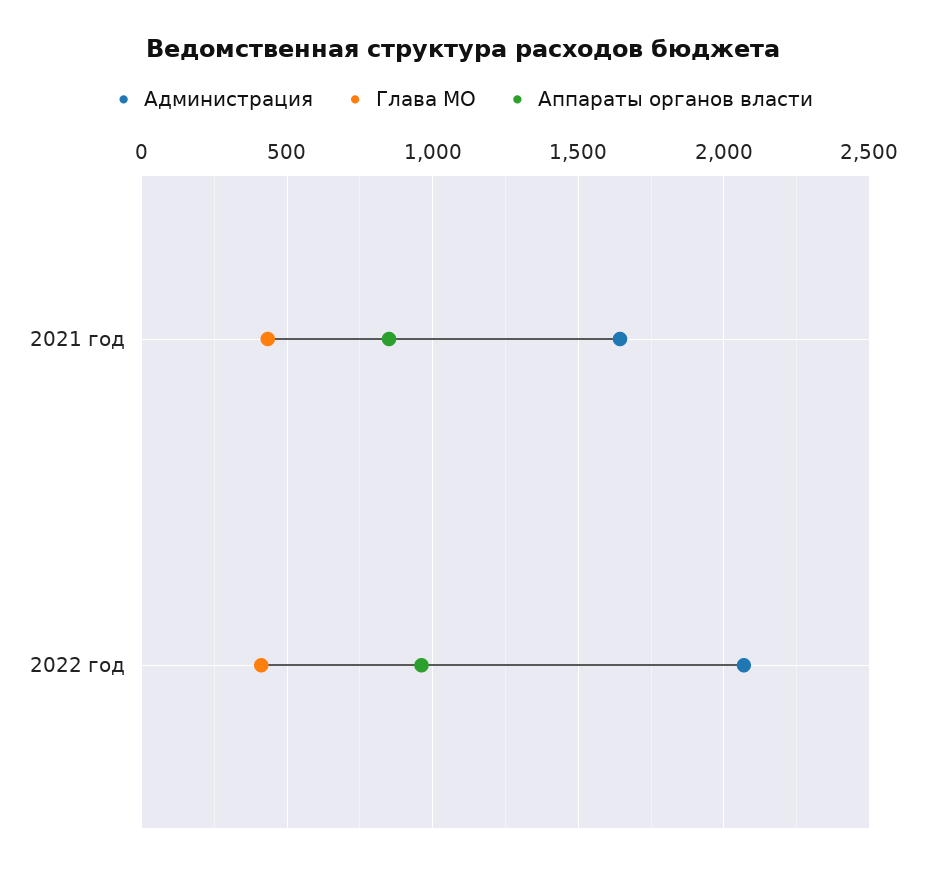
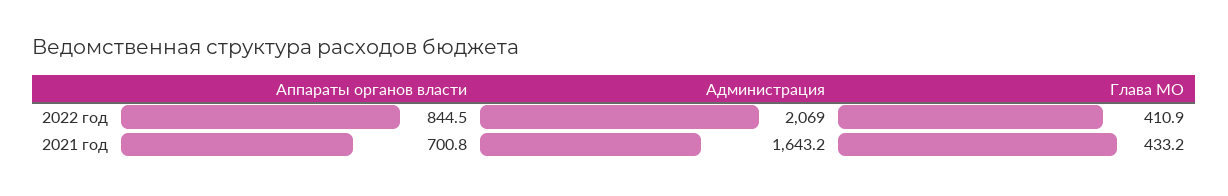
Аппараты органов власти, 2021 год: 850 -> 700.8
Аппараты органов власти, 2022 год: 950 -> 844.5

